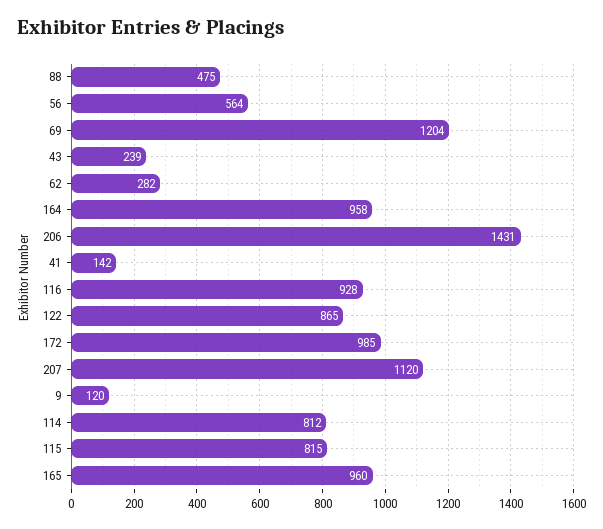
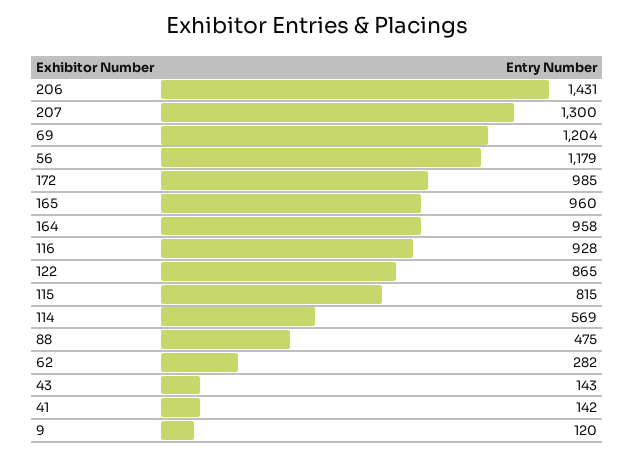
56: 564 -> 1179
43: 239 -> 143
207: 1120 -> 1300
114: 812 -> 569

